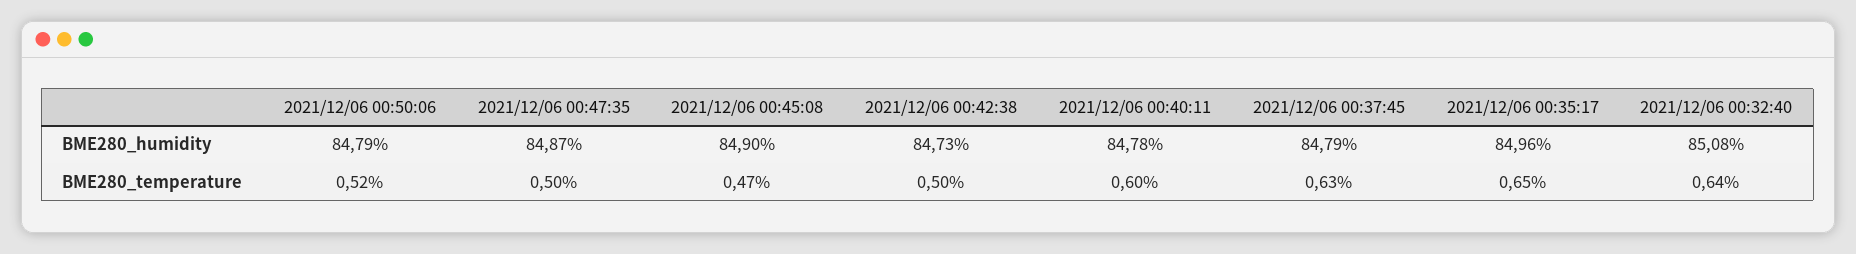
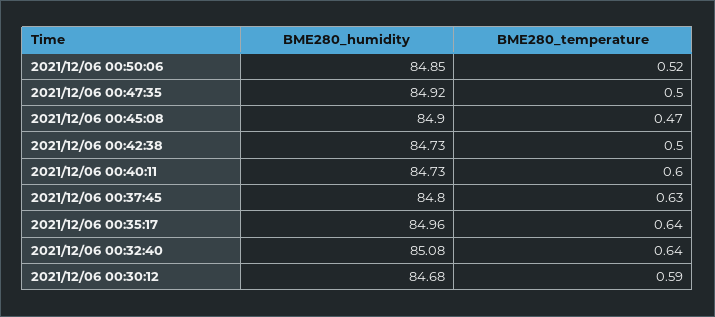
2021/12/06 00:50:06, BME280_humidity: 84.79 -> 84.85
2021/12/06 00:47:35, BME280_humidity: 84.87 -> 84.92
2021/12/06 00:40:11, BME280_humidity: 84.78 -> 84.73
2021/12/06 00:37:45, BME280_humidity: 84.79 -> 84.8
2021/12/06 00:35:17, BME280_temperature: 0.65 -> 0.64
2021/12/06 00:30:12, BME280_humidity: none -> 84.68
2021/12/06 00:30:12, BME280_temperature: none -> 0.59

